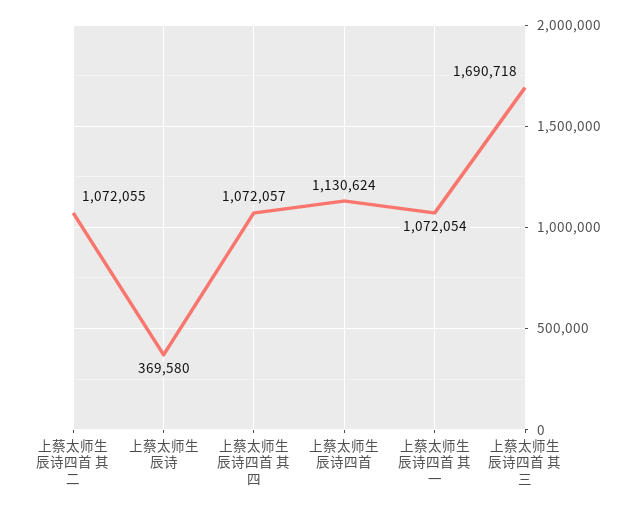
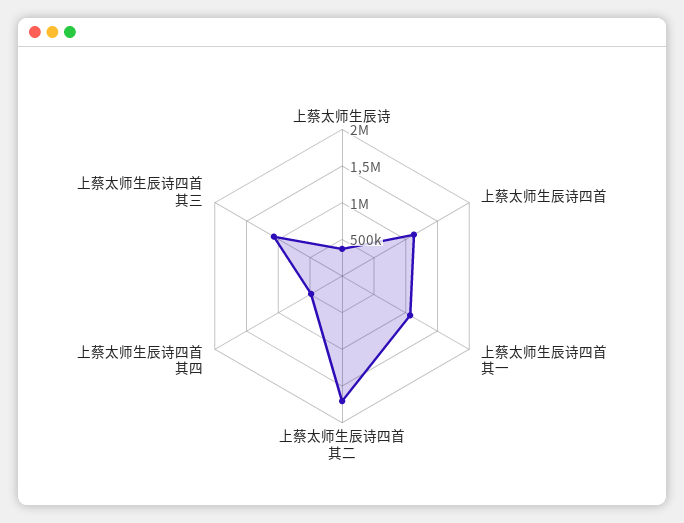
上蔡太师生辰诗四首 其二: 1072055 -> 1750000
上蔡太师生辰诗四首 其四: 1072057 -> 500000
上蔡太师生辰诗四首 其三: 1690718 -> 1000000

